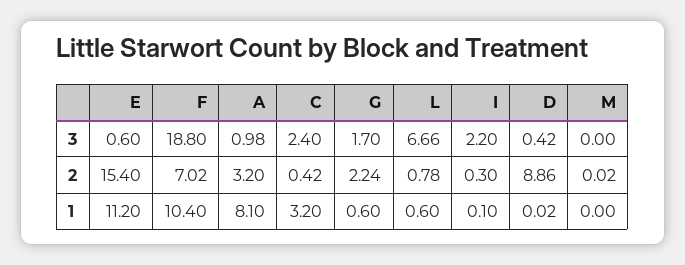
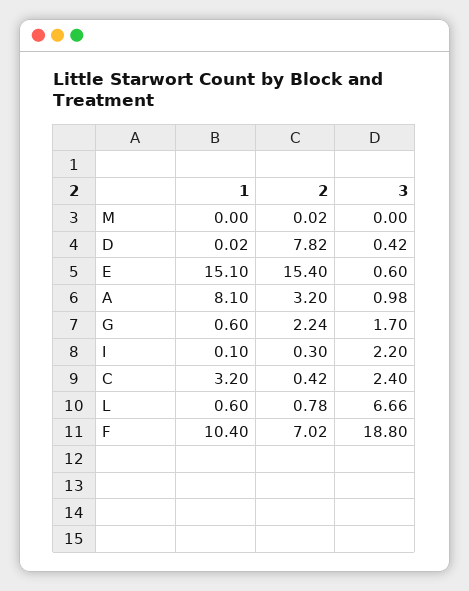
D, 2: 8.86 -> 7.82
E, 1: 11.2 -> 15.1

